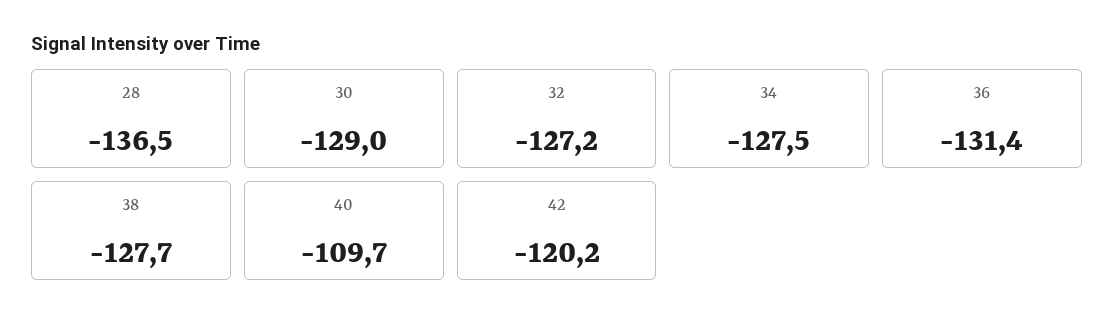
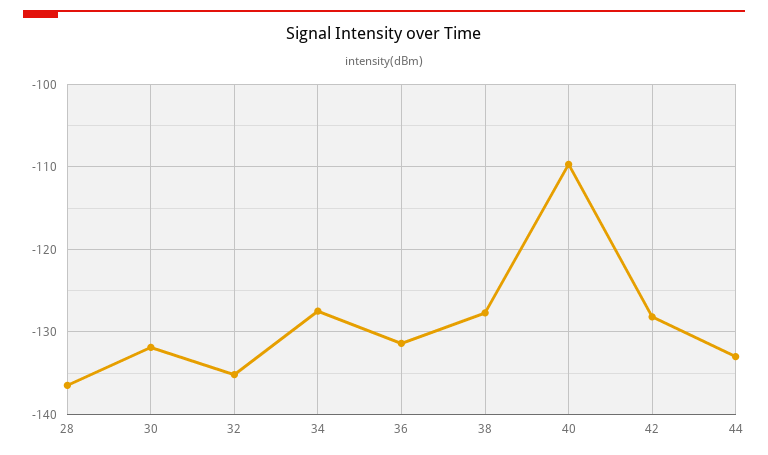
30: -129 -> -132
32: -127.2 -> -135
42: -120.2 -> -128
44: none -> -133

